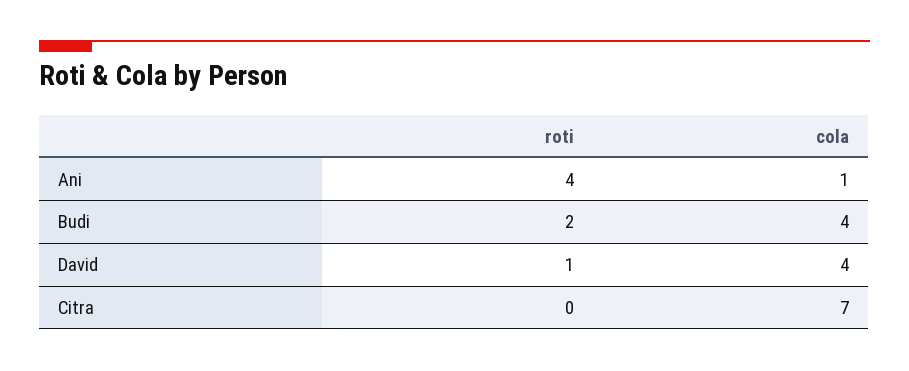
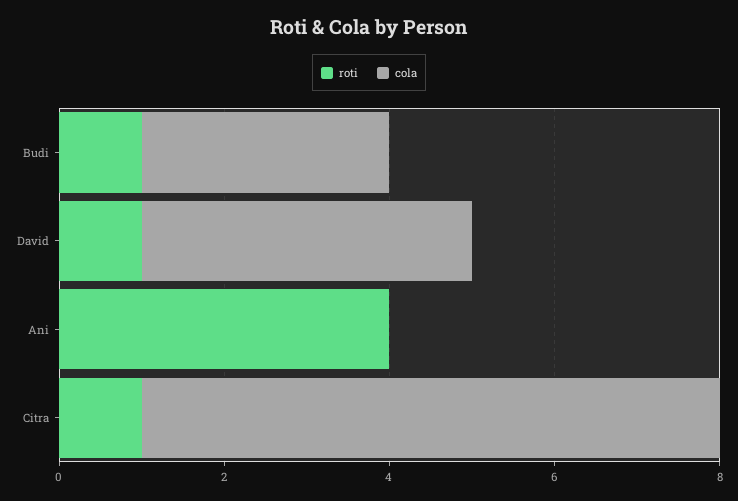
cola, Ani: 1 -> 0
roti, Budi: 2 -> 1
cola, Budi: 4 -> 3
roti, Citra: 0 -> 1

